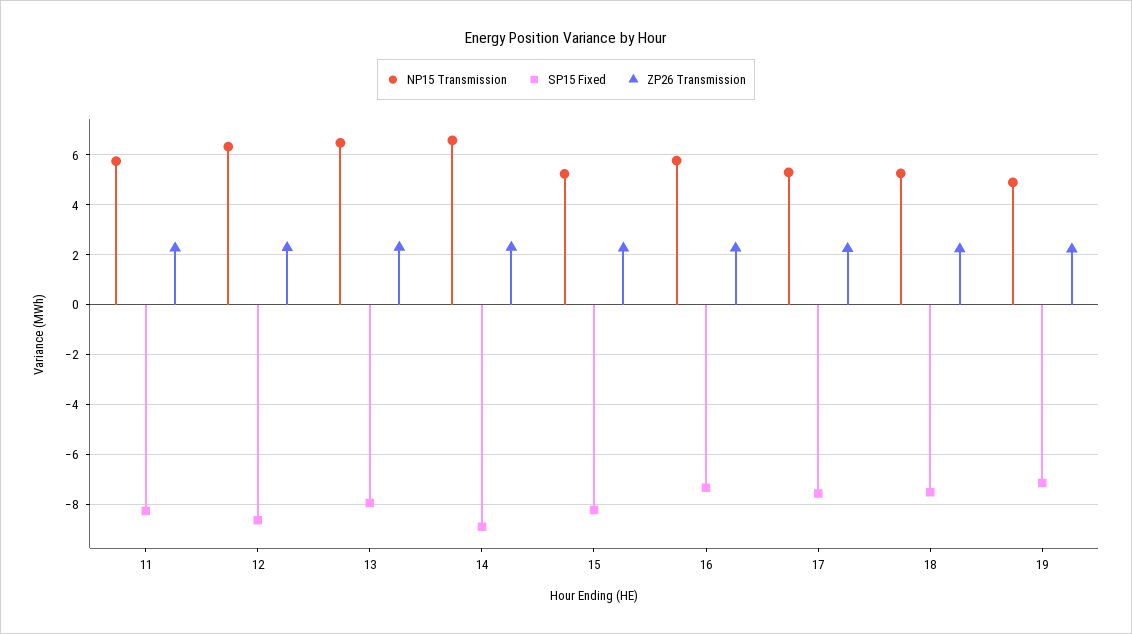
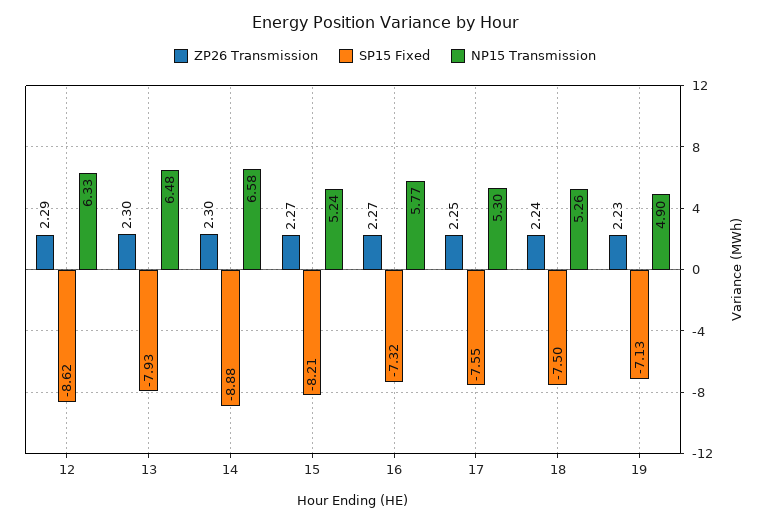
NP15 Transmission, 11: 5.75 -> none
SP15 Fixed, 11: -8.25 -> none
ZP26 Transmission, 11: 2.25 -> none

